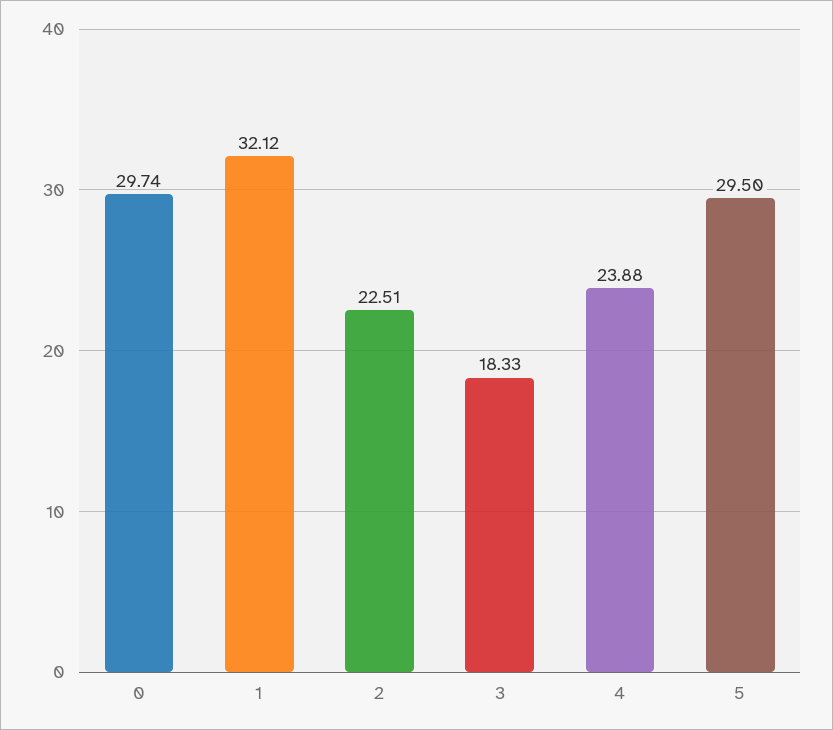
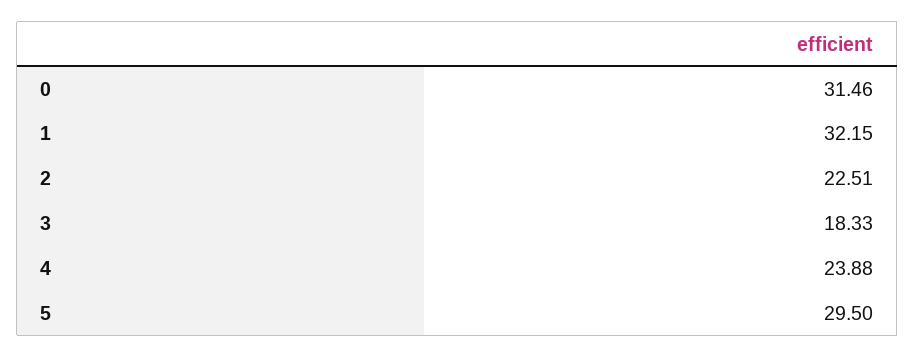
0: 29.74 -> 31.46
1: 32.12 -> 32.15

